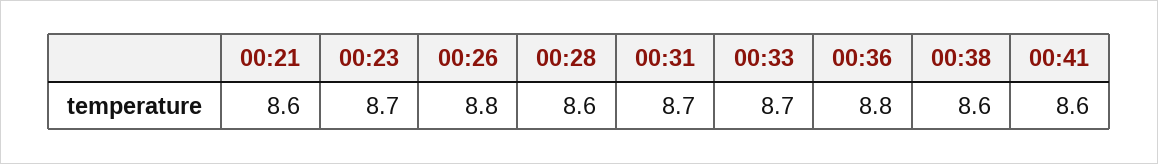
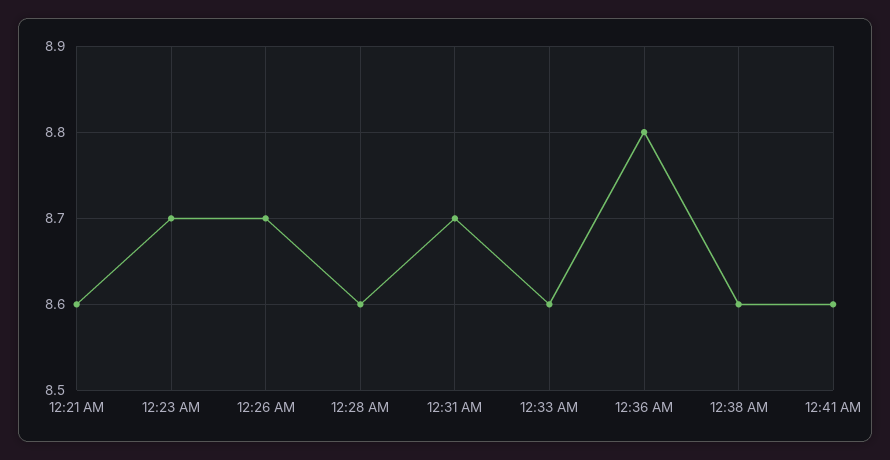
00:26: 8.8 -> 8.7
00:33: 8.7 -> 8.6

